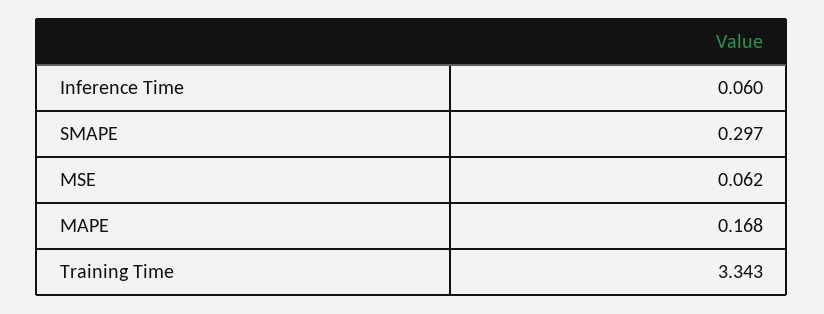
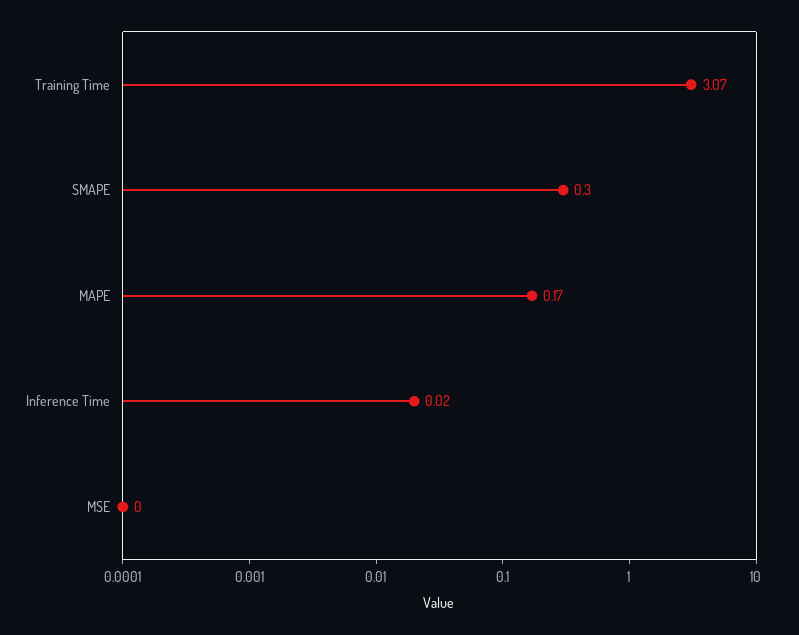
Inference Time: 0.06 -> 0.02
MSE: 0.062 -> 0
Training Time: 3.343 -> 3.07

